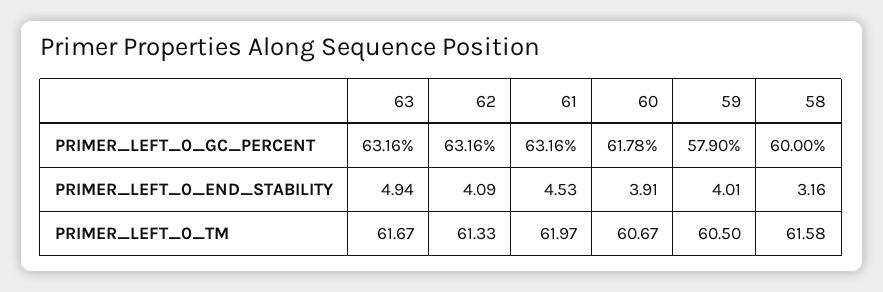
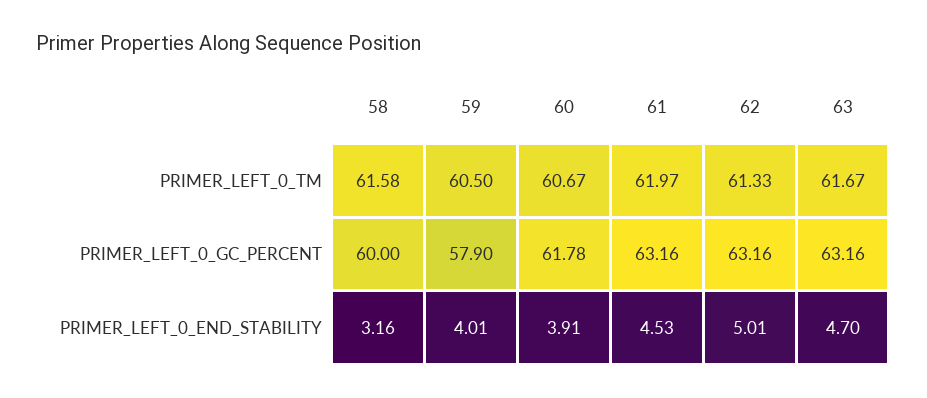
63, PRIMER_LEFT_0_END_STABILITY: 4.94 -> 4.7
62, PRIMER_LEFT_0_END_STABILITY: 4.09 -> 5.01

